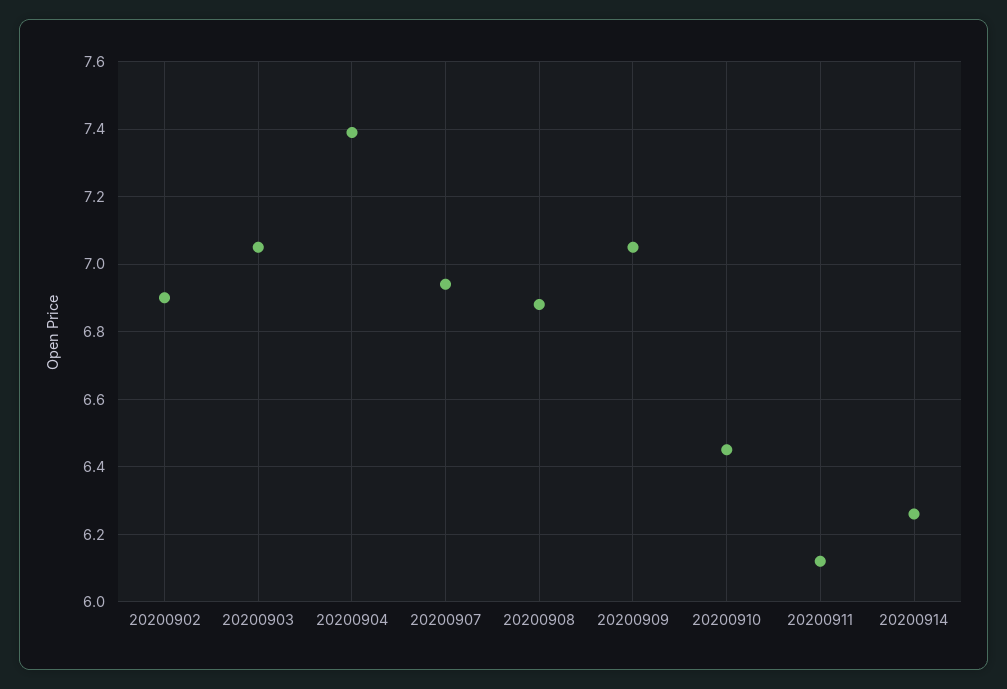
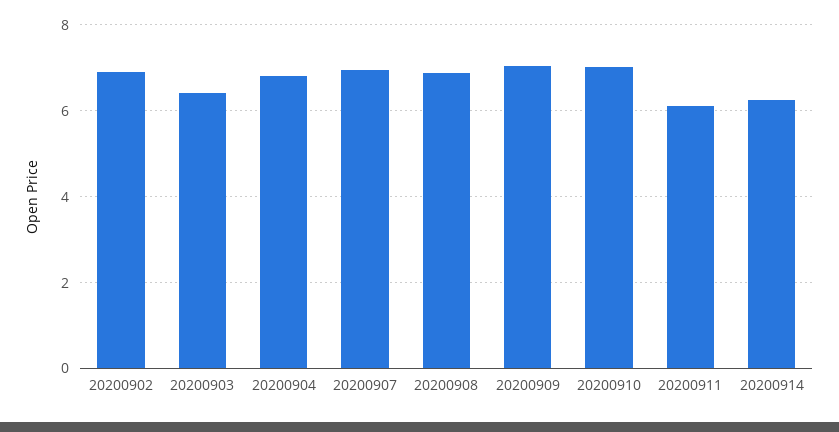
20200903: 7.05 -> 6.4
20200904: 7.4 -> 6.8
20200910: 6.45 -> 7

